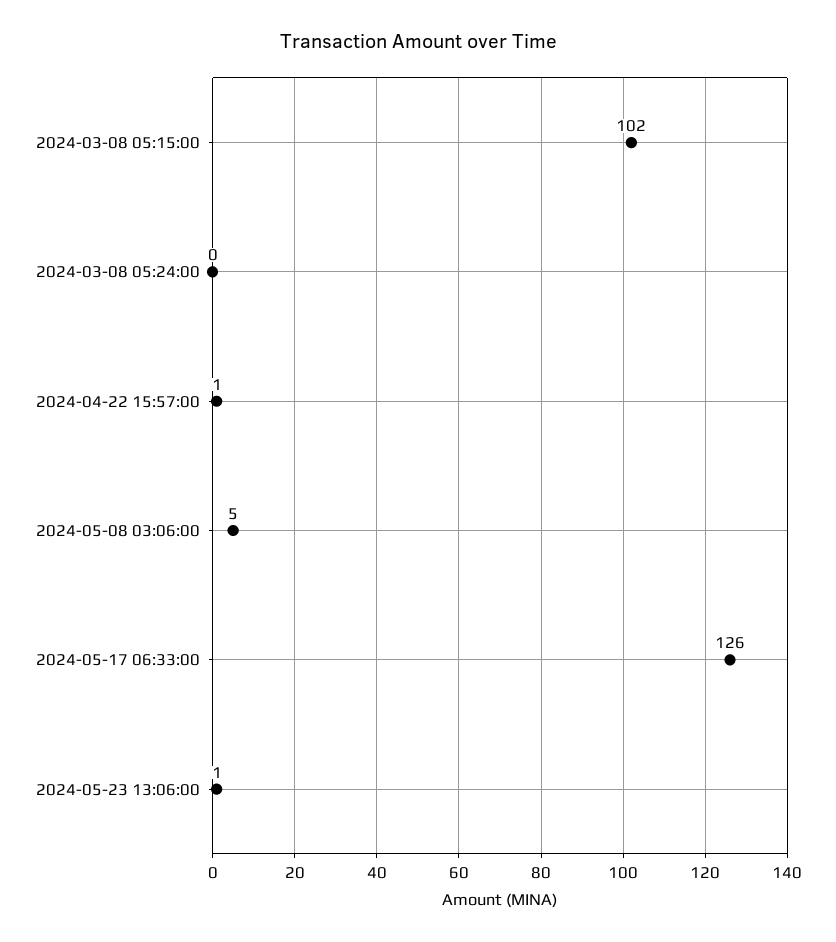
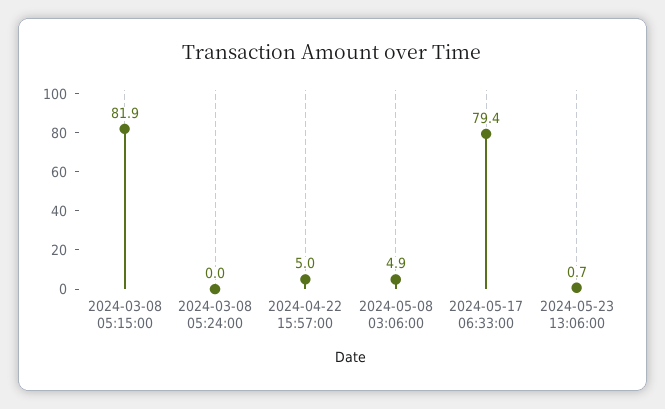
2024-03-08 05:15:00: 102 -> 81.9
2024-04-22 15:57:00: 1 -> 5
2024-05-17 06:33:00: 126 -> 79.4

